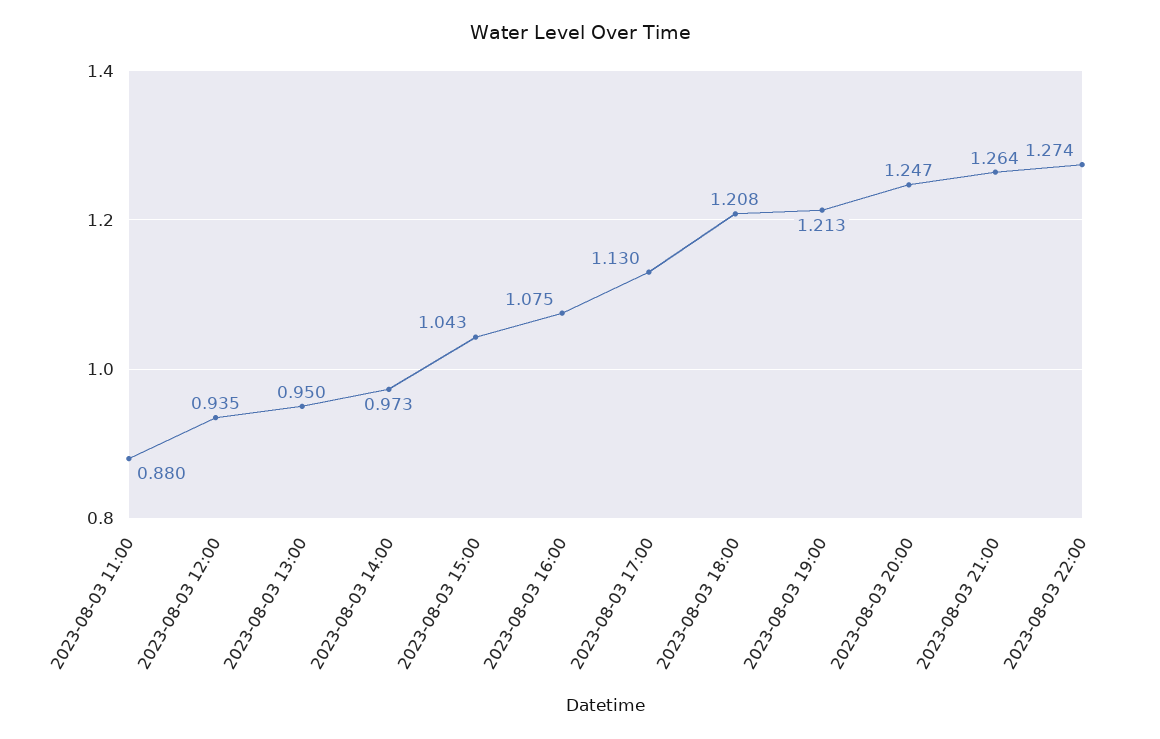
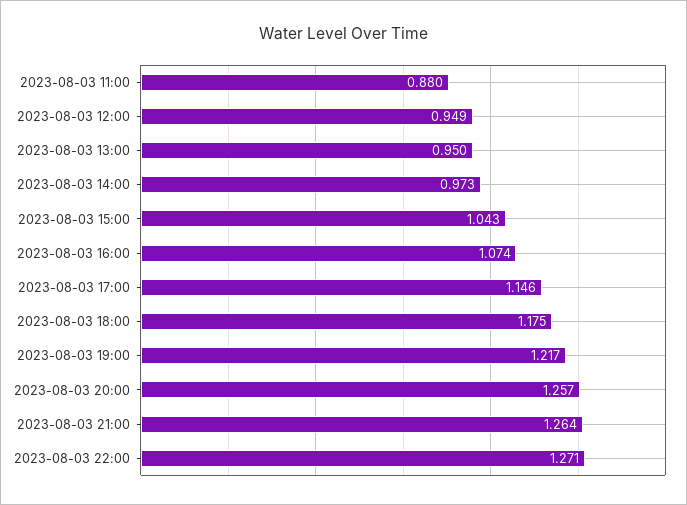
2023-08-03 12:00: 0.935 -> 0.949
2023-08-03 16:00: 1.075 -> 1.074
2023-08-03 17:00: 1.13 -> 1.146
2023-08-03 18:00: 1.208 -> 1.175
2023-08-03 19:00: 1.213 -> 1.217
2023-08-03 20:00: 1.247 -> 1.257
2023-08-03 22:00: 1.274 -> 1.271

